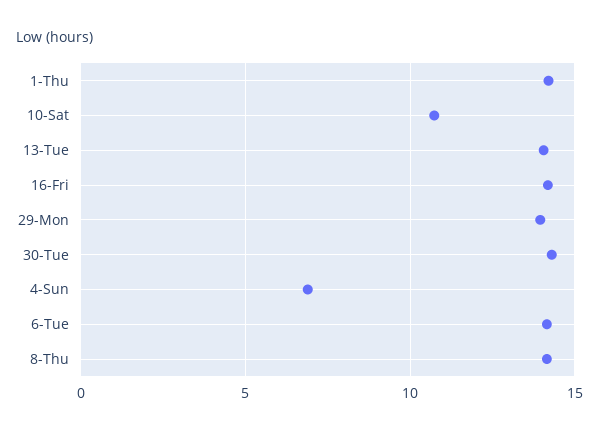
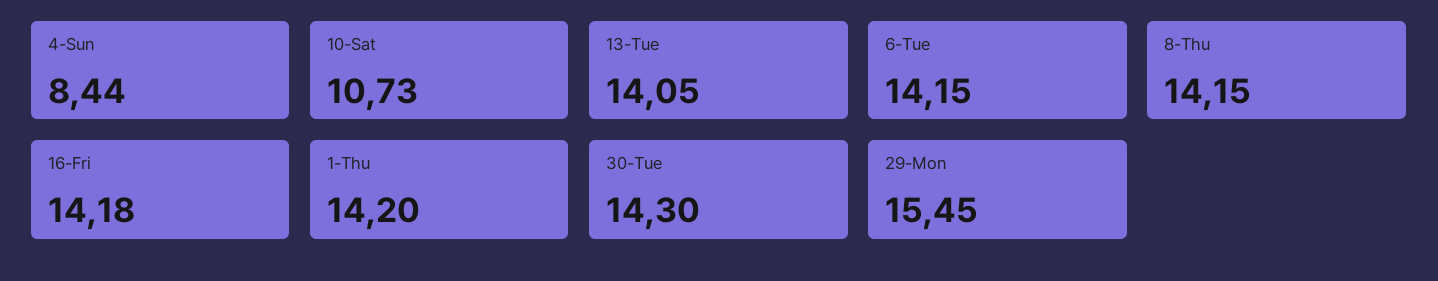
29-Mon: 14 -> 15.45
4-Sun: 7 -> 8.44

